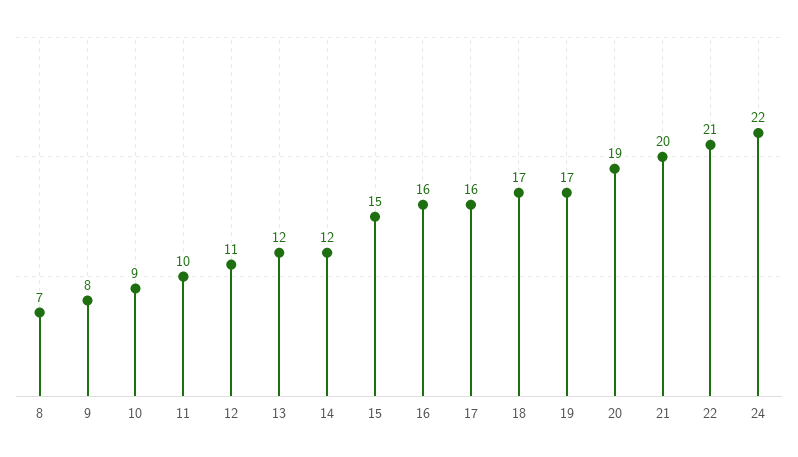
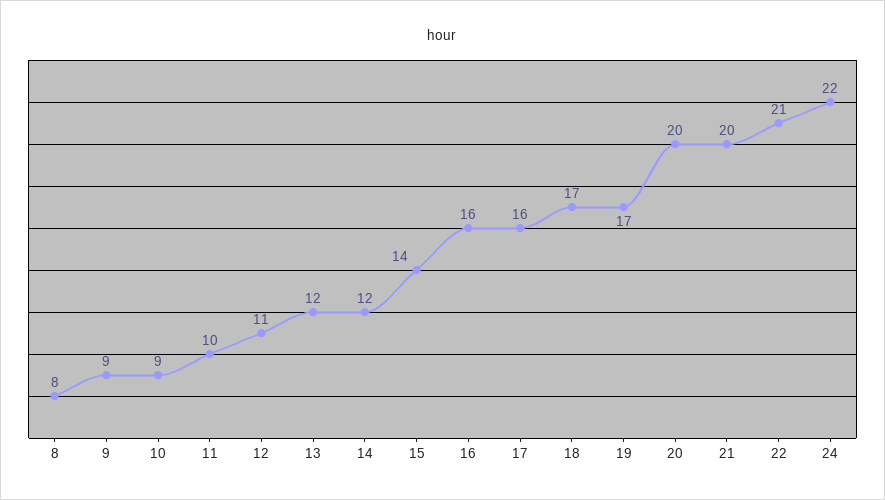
8: 7 -> 8
9: 8 -> 9
15: 15 -> 14
20: 19 -> 20

